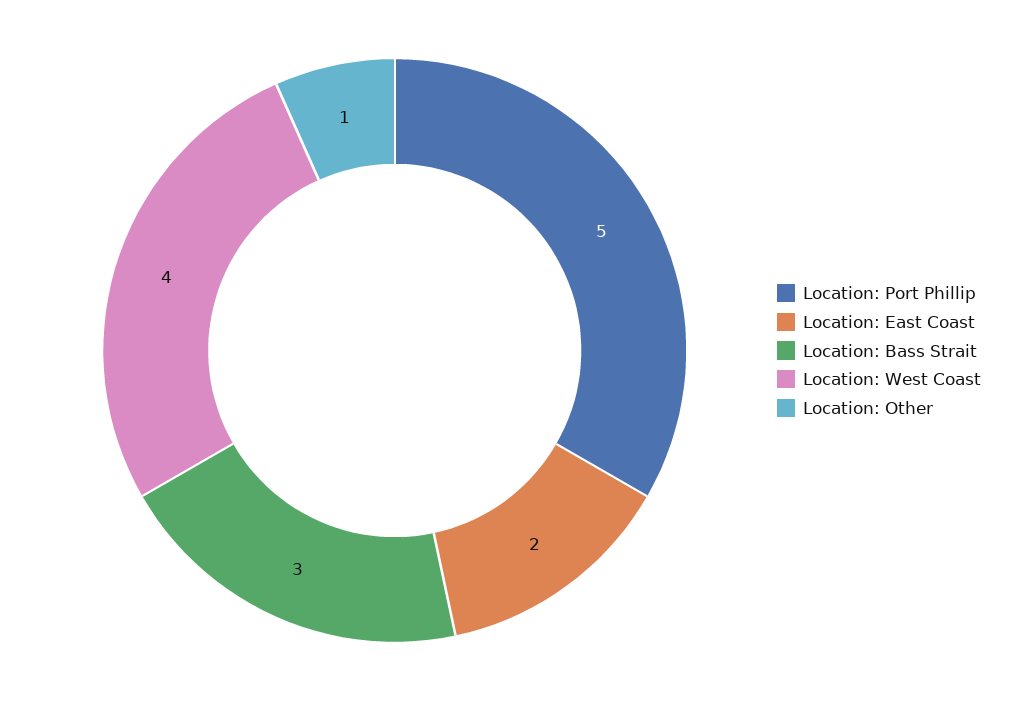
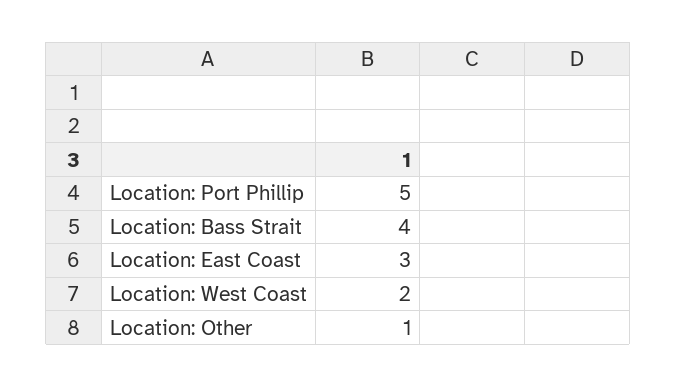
Location: East Coast: 2 -> 3
Location: Bass Strait: 3 -> 4
Location: West Coast: 4 -> 2

